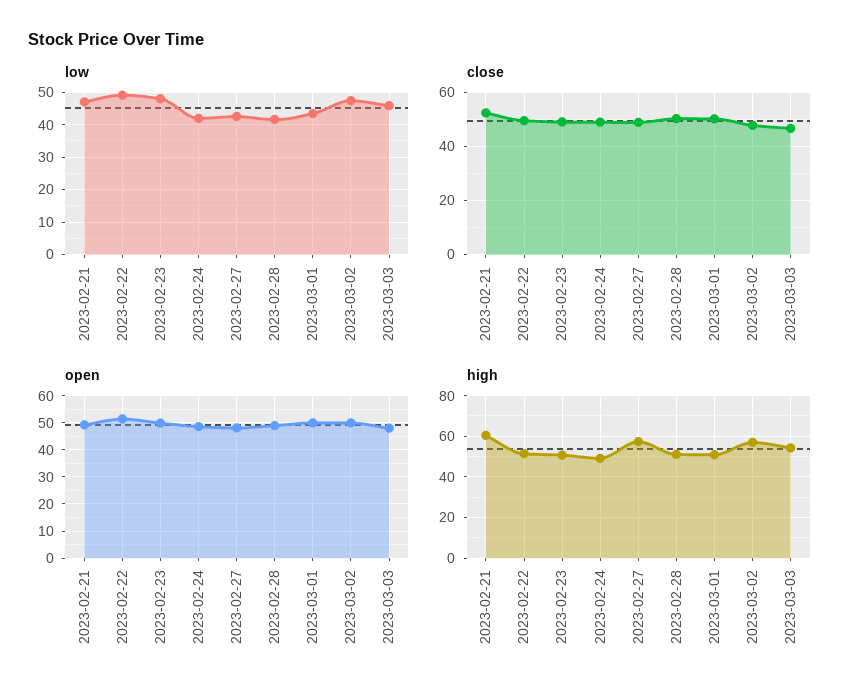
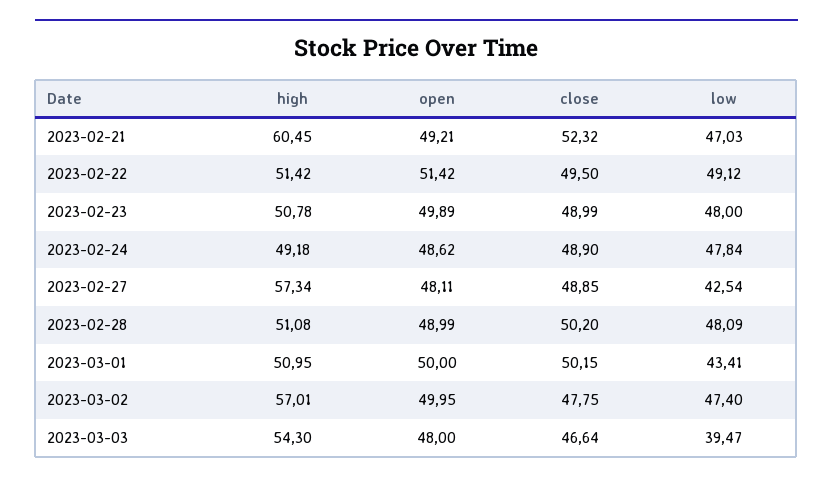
low, 2023-02-24: 42 -> 47.84
low, 2023-02-28: 42 -> 48.09
low, 2023-03-03: 46 -> 39.47

